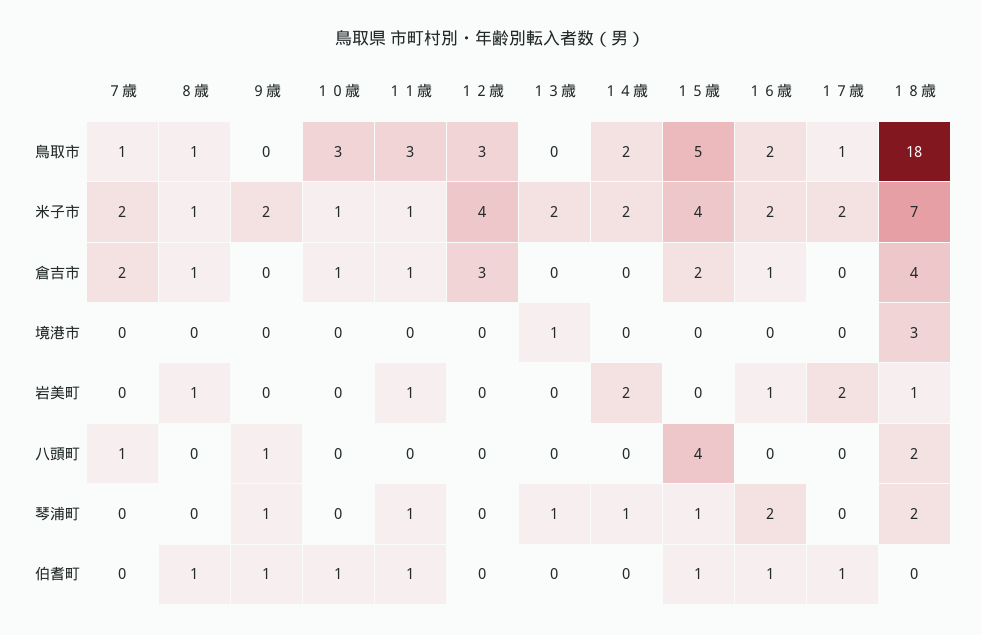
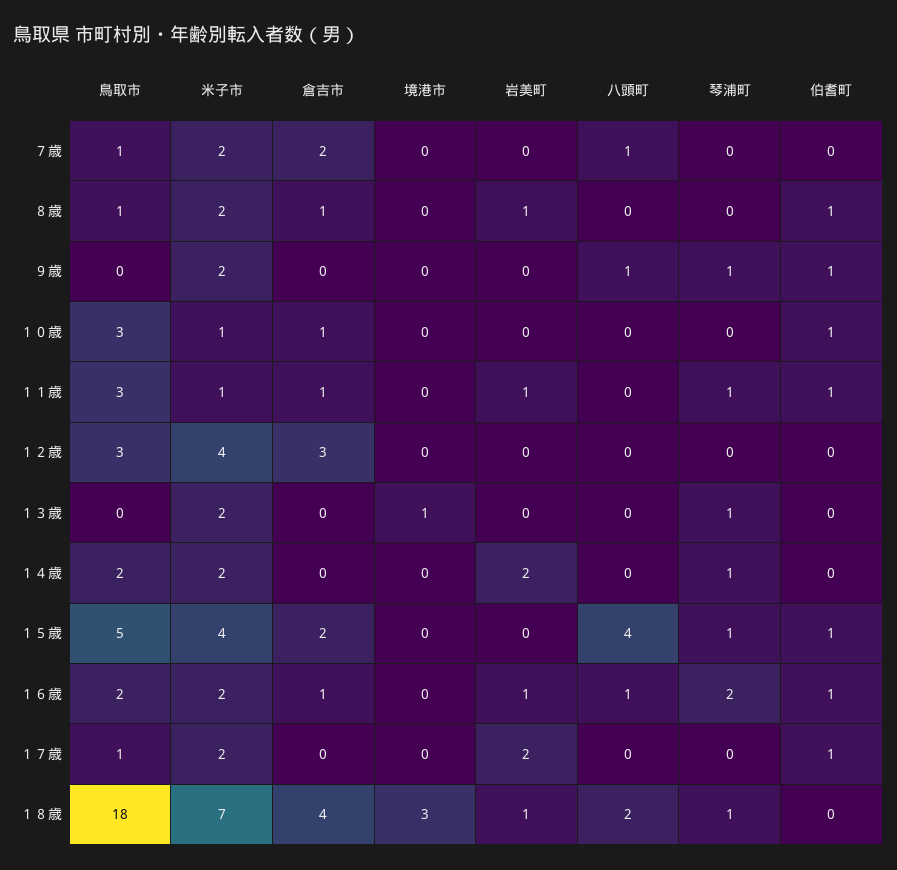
８歳, 米子市: 1 -> 2
１６歳, 八頭町: 0 -> 1
１８歳, 琴浦町: 2 -> 1

